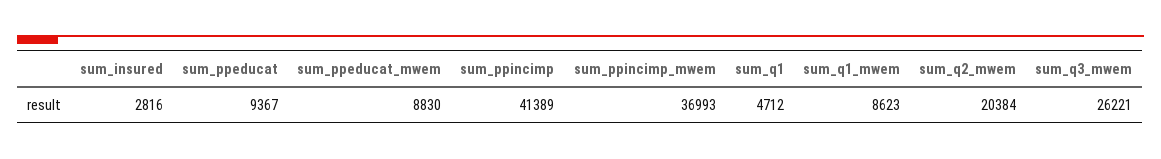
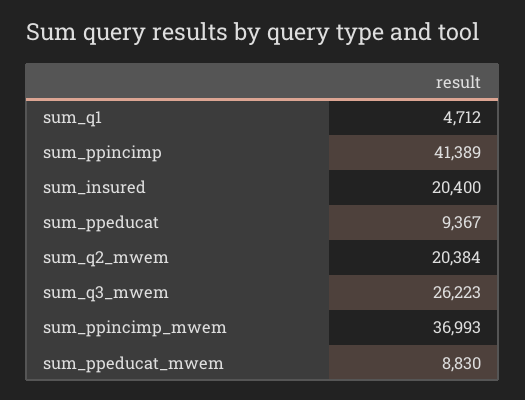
sum_insured: 2816 -> 20400
sum_q1_mwem: 8623 -> none
sum_q3_mwem: 26221 -> 26223

